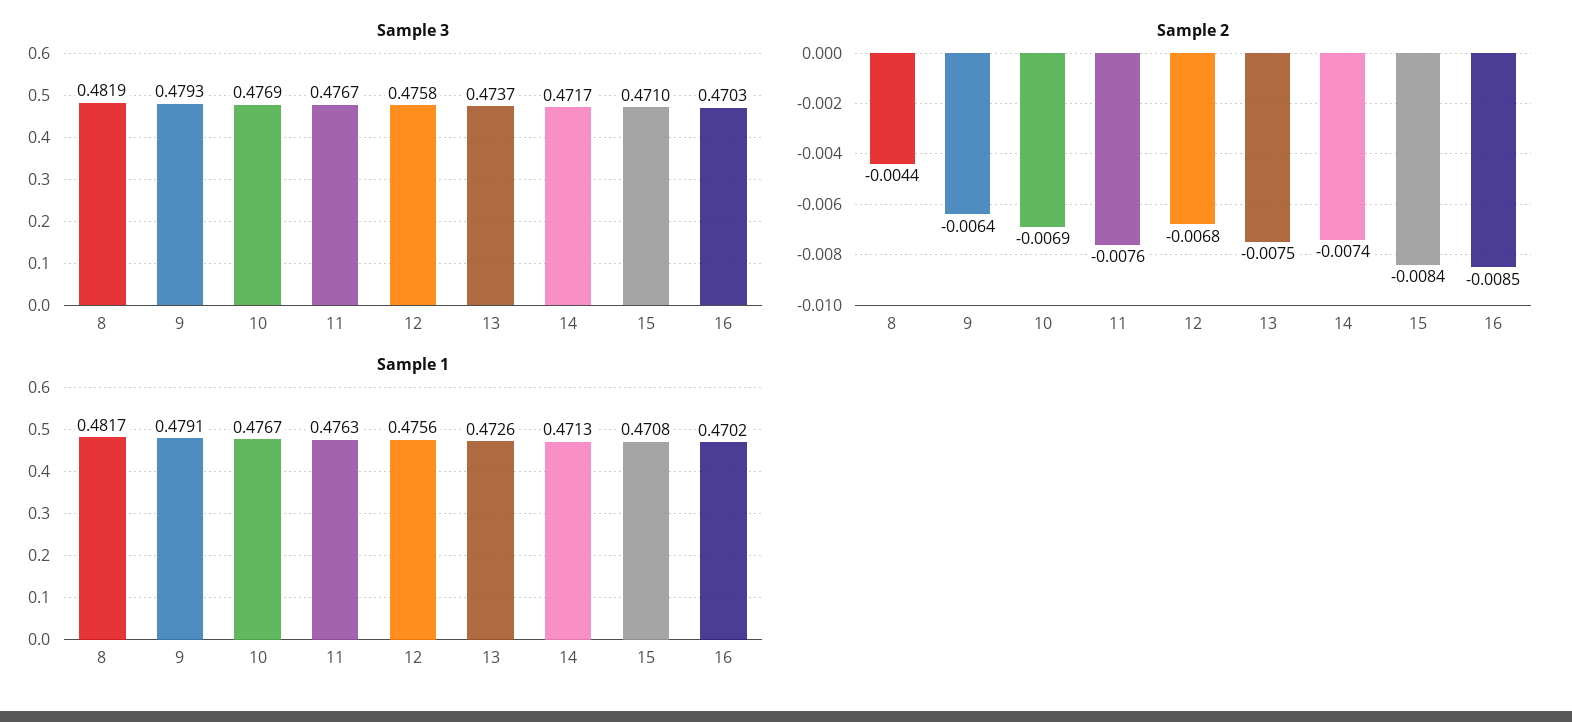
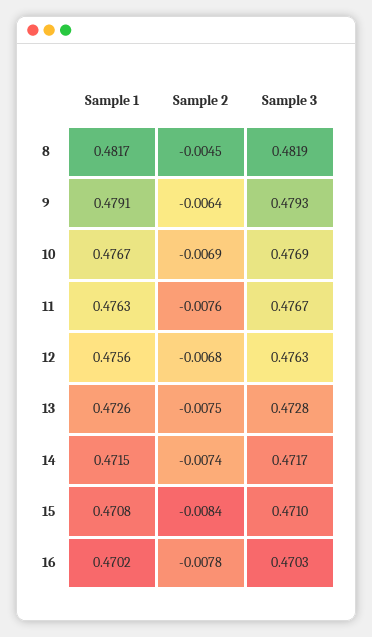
Sample 3, 12: 0.4758 -> 0.4763
Sample 3, 13: 0.4737 -> 0.4728
Sample 2, 8: -0.0044 -> -0.0045
Sample 2, 16: -0.0085 -> -0.0078
Sample 1, 14: 0.4713 -> 0.4715

